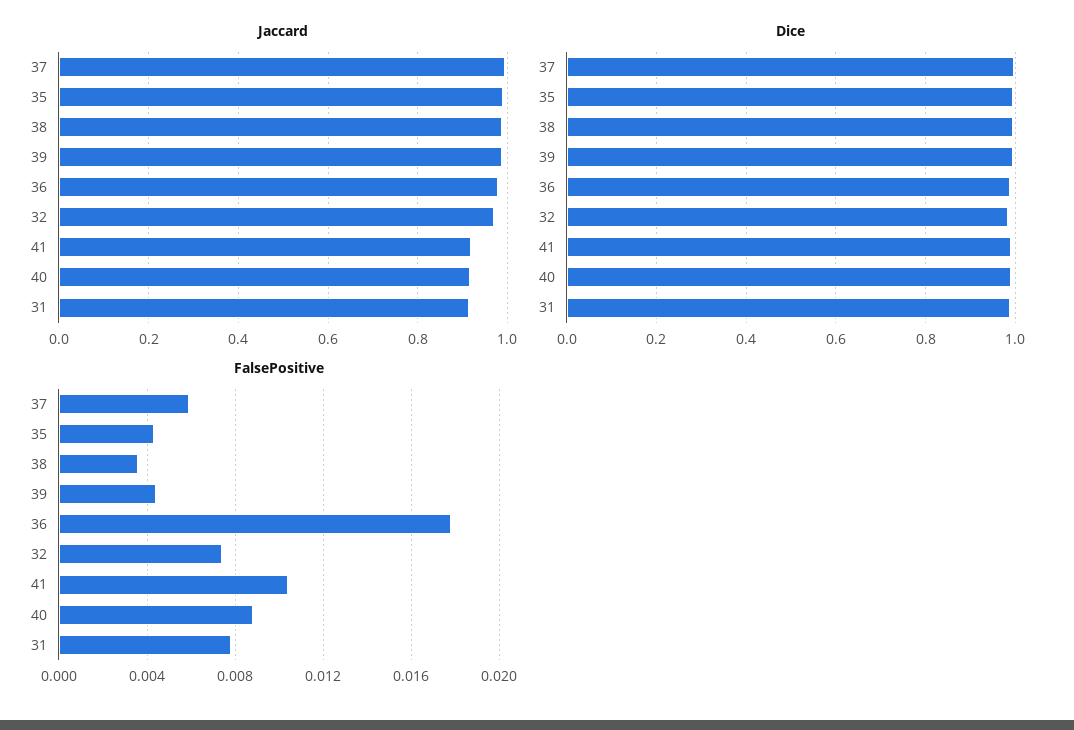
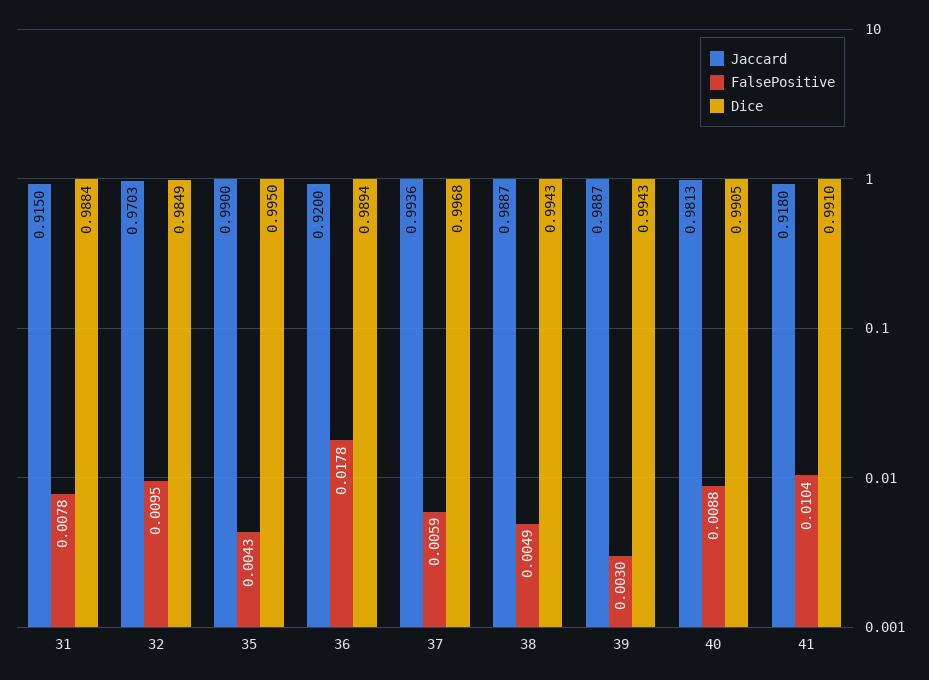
Jaccard, 36: 0.98 -> 0.92
Jaccard, 40: 0.92 -> 0.9813
FalsePositive, 38: 0.0035 -> 0.0049
FalsePositive, 39: 0.0045 -> 0.003
FalsePositive, 32: 0.0075 -> 0.0095

